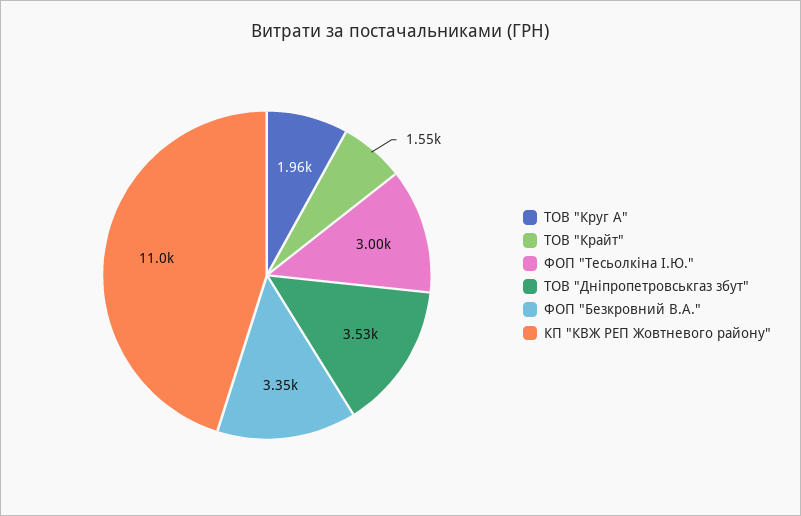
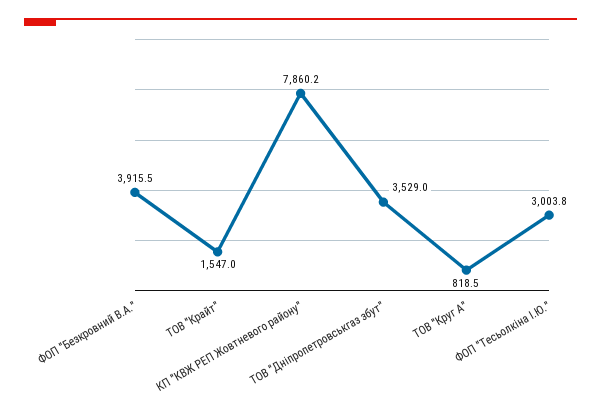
ТОВ "Круг А": 1960 -> 818.5
ФОП "Безкровний В.А.": 3350 -> 3915.5
КП "КВЖ РЕП Жовтневого району": 11000 -> 7860.2

